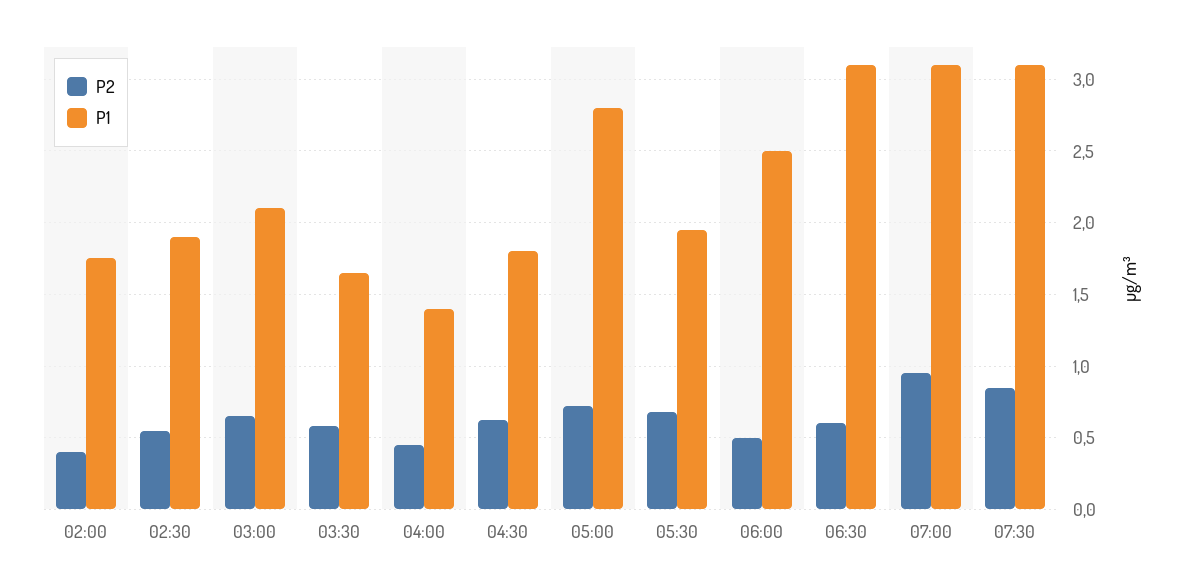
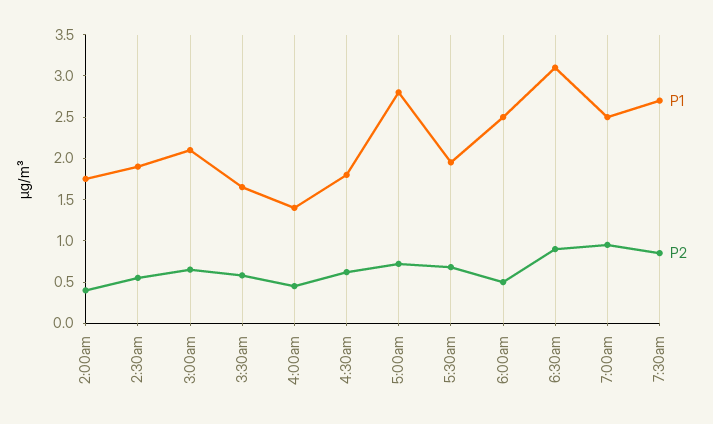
P2, 06:30: 0.6 -> 0.9
P1, 07:00: 3.1 -> 2.5
P1, 07:30: 3.1 -> 2.7

